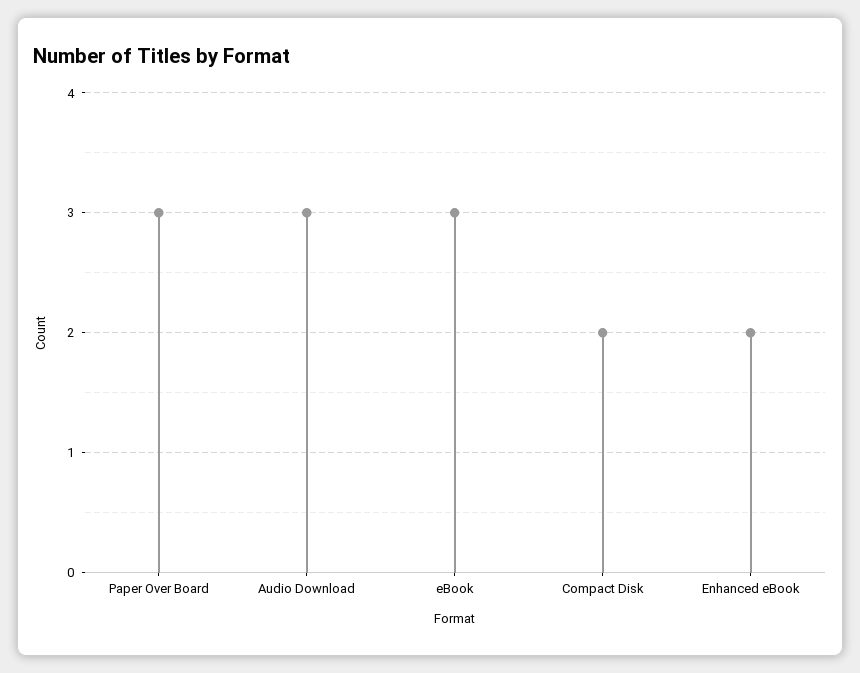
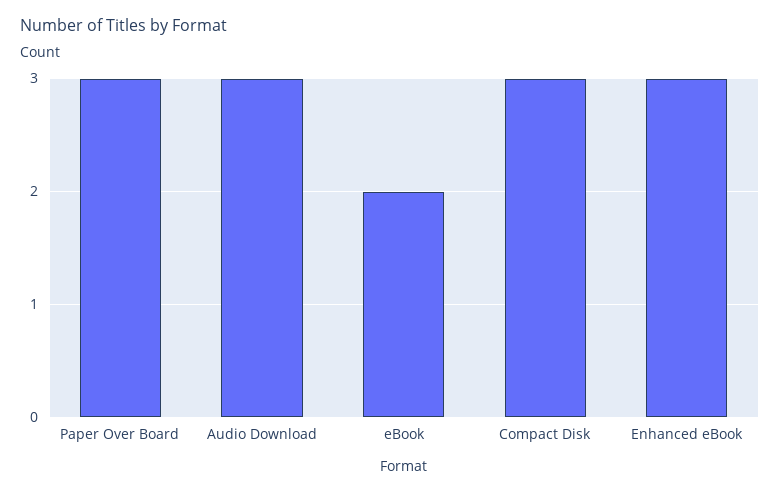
eBook: 3 -> 2
Compact Disk: 2 -> 3
Enhanced eBook: 2 -> 3

